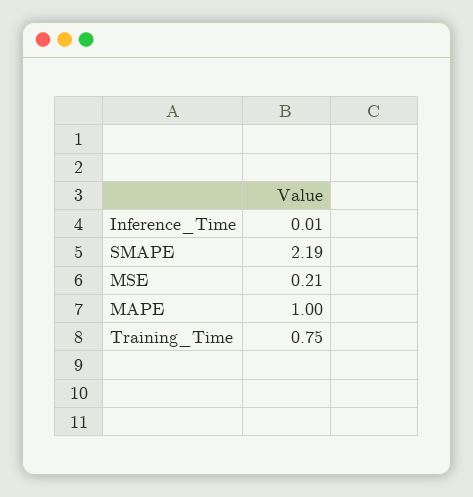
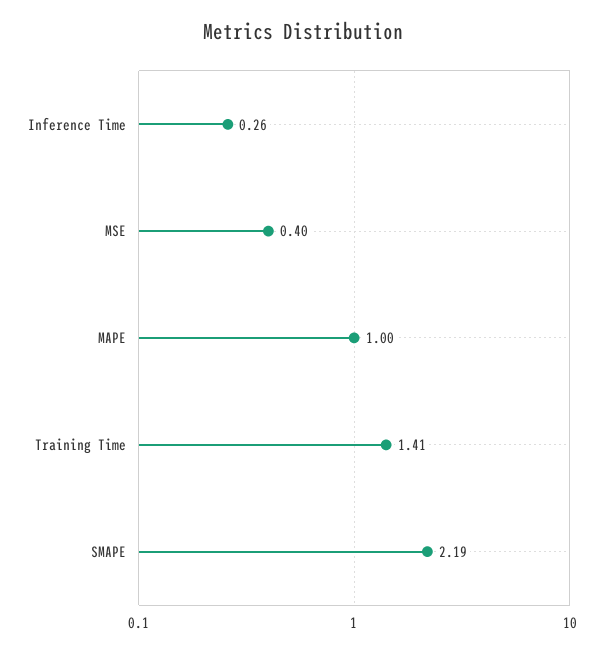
Inference_Time: 0.01 -> 0.26
MSE: 0.21 -> 0.4
Training_Time: 0.75 -> 1.41

